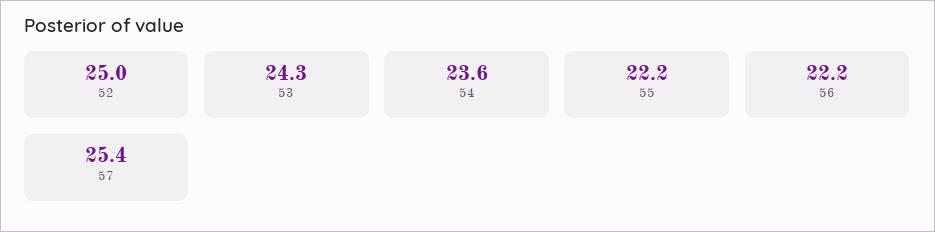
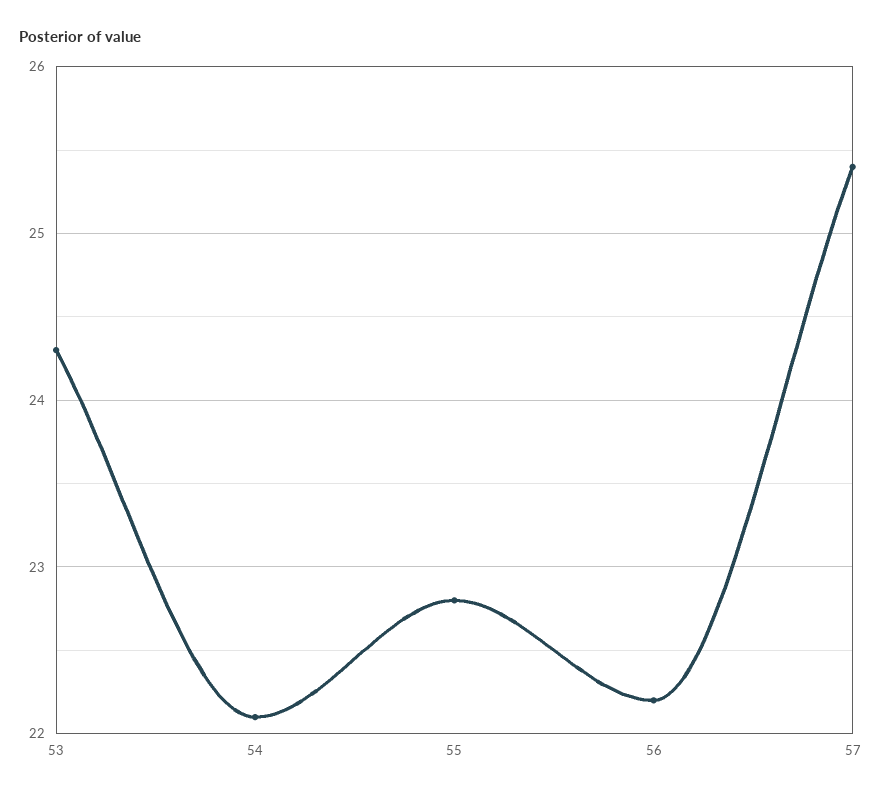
52: 25 -> none
54: 23.6 -> 22.1
55: 22.2 -> 22.8

